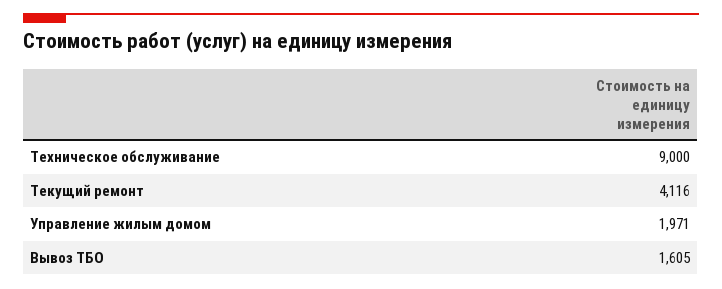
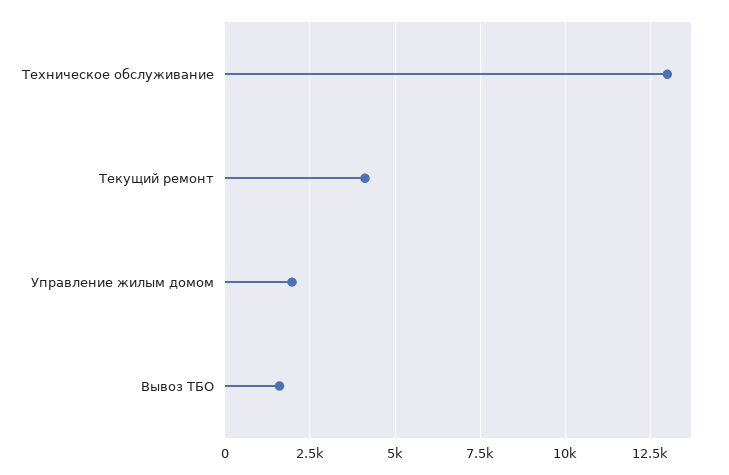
Техническое обслуживание: 9000 -> 13000

